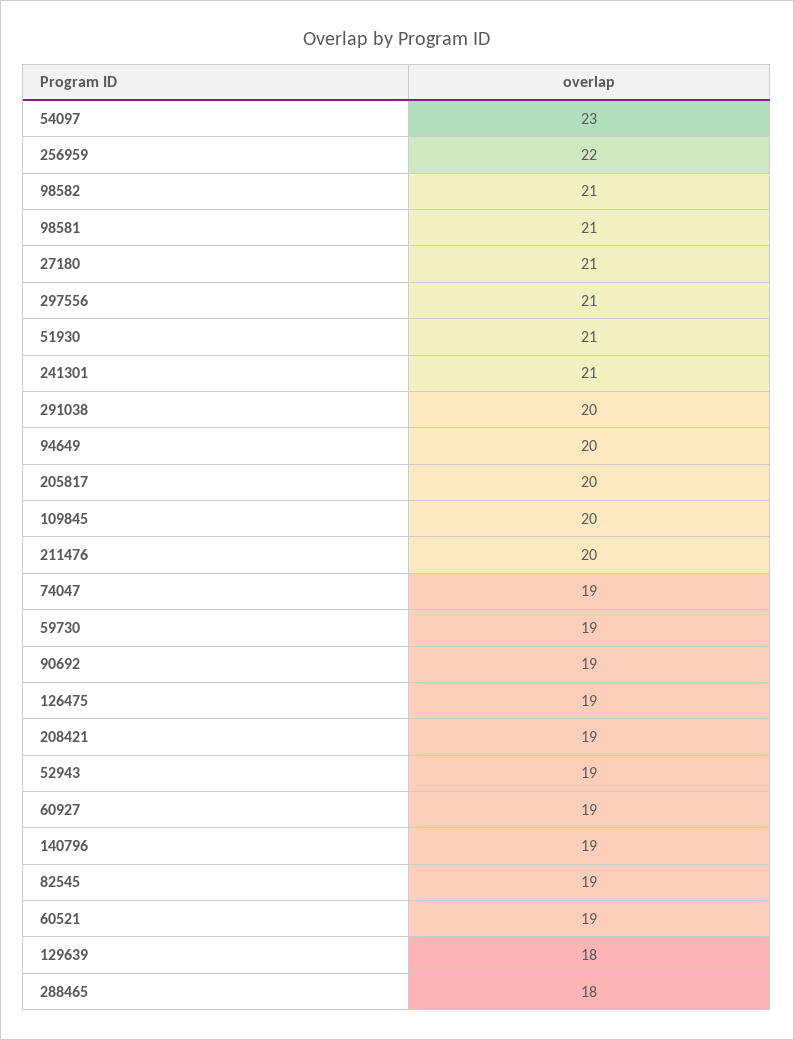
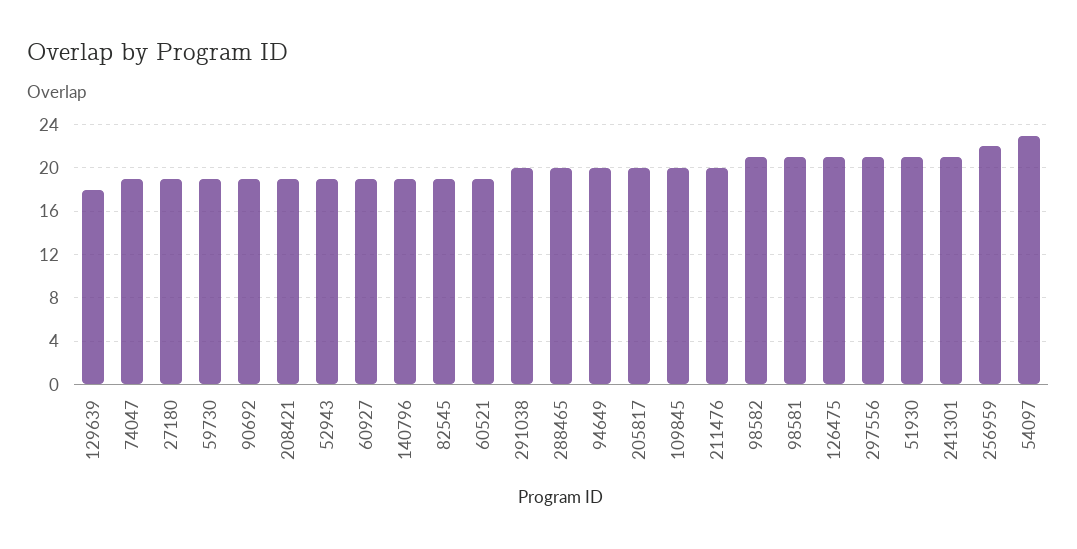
27180: 21 -> 19
126475: 19 -> 21
288465: 18 -> 20

